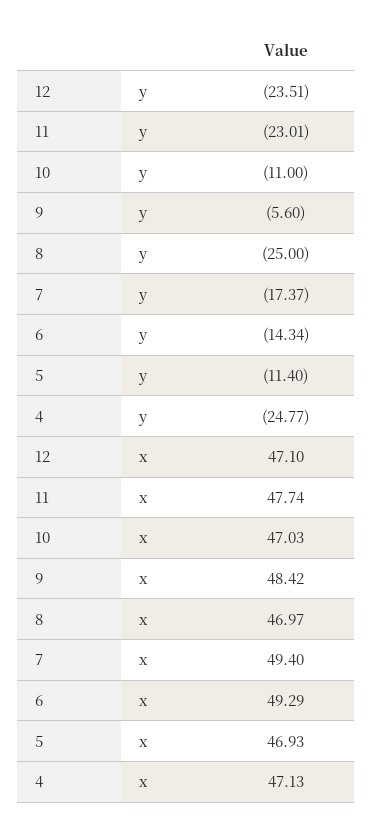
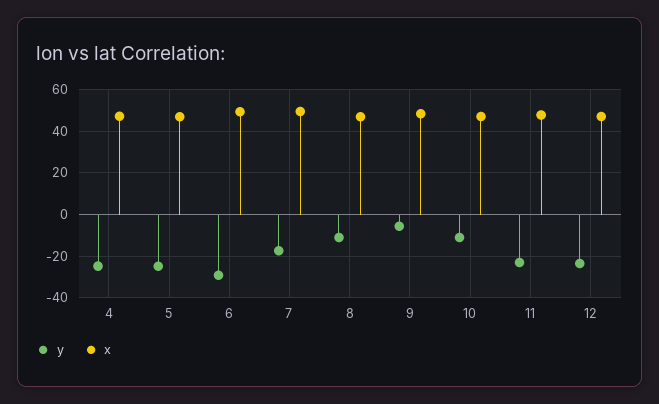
y, 8: -25 -> -10
y, 6: -14.34 -> -30
y, 5: -11.4 -> -25

